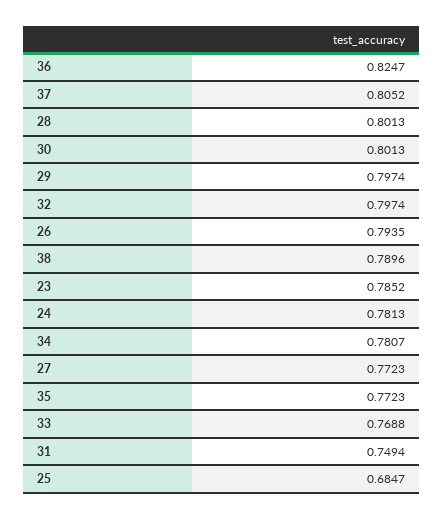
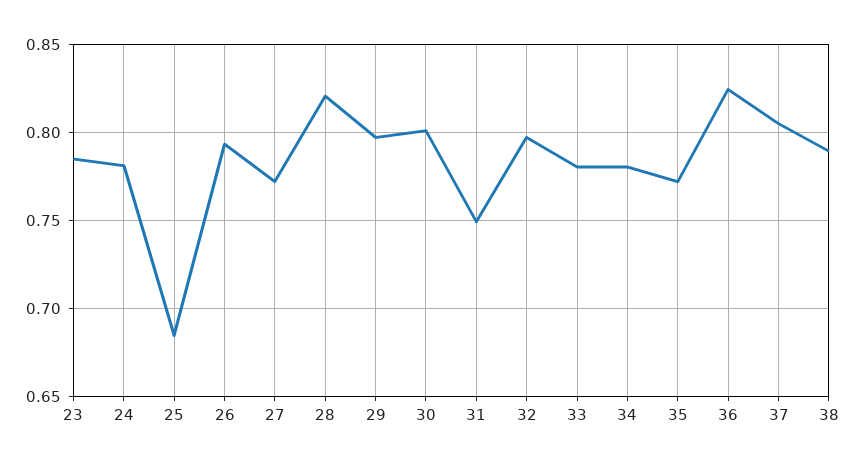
28: 0.8013 -> 0.82
33: 0.7688 -> 0.78

